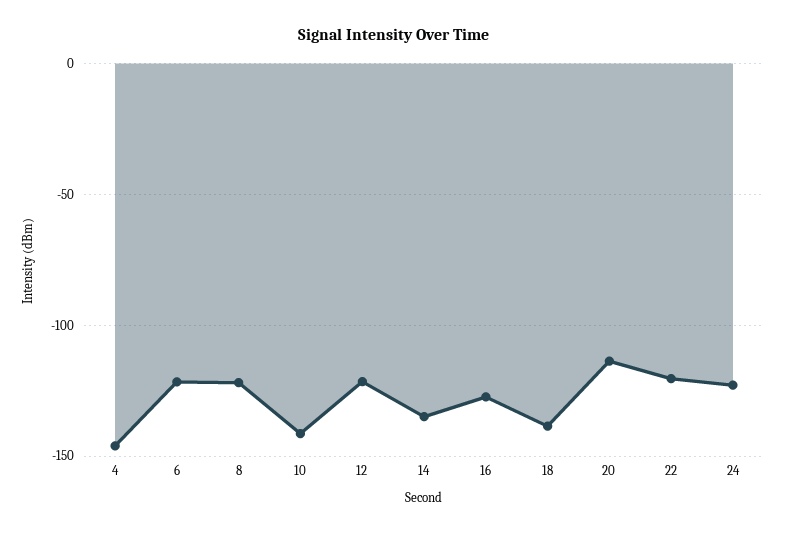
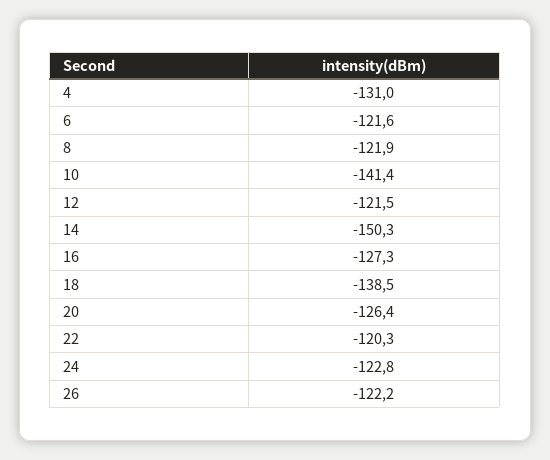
4: -145 -> -131
14: -135 -> -150.3
20: -115 -> -126.4
26: none -> -122.2

